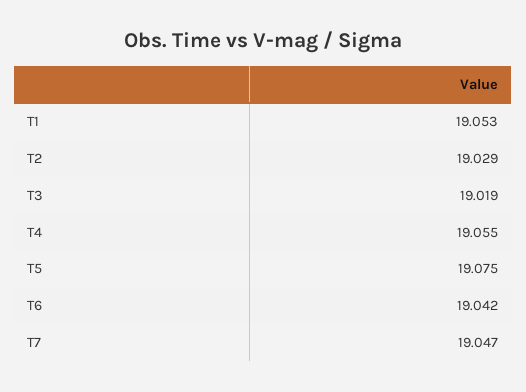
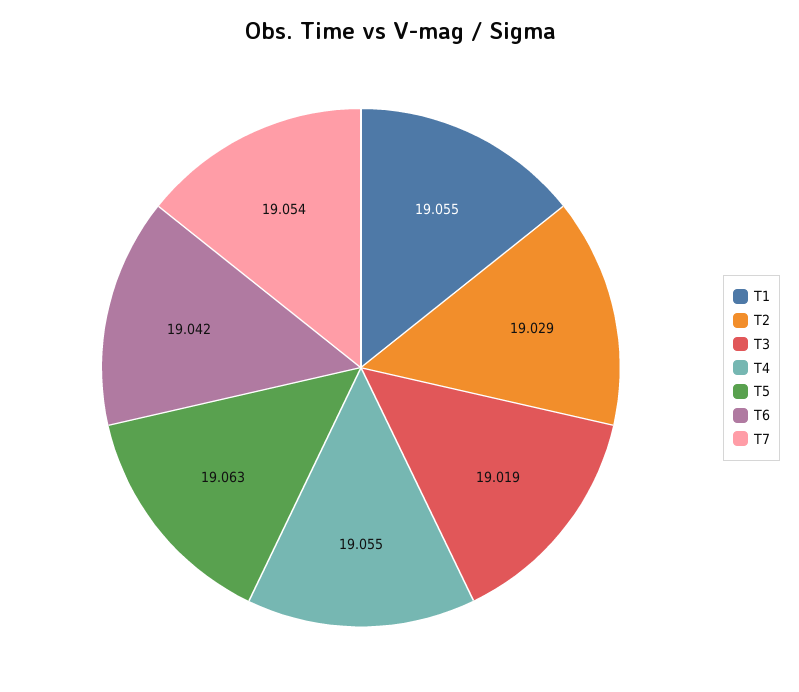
T1: 19.053 -> 19.055
T5: 19.075 -> 19.063
T7: 19.047 -> 19.054

